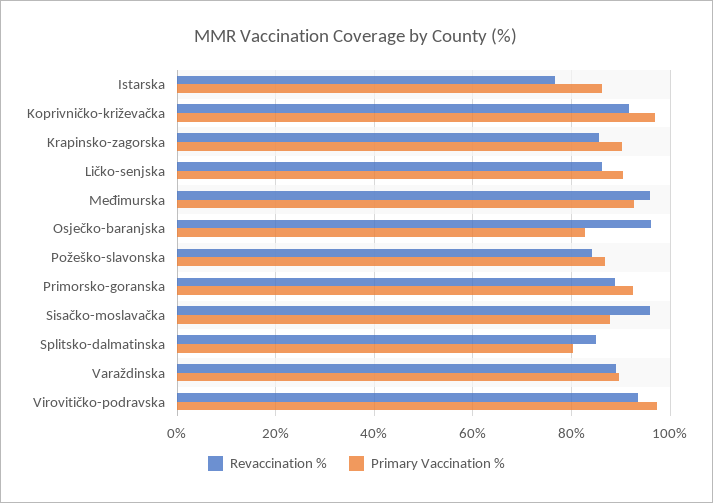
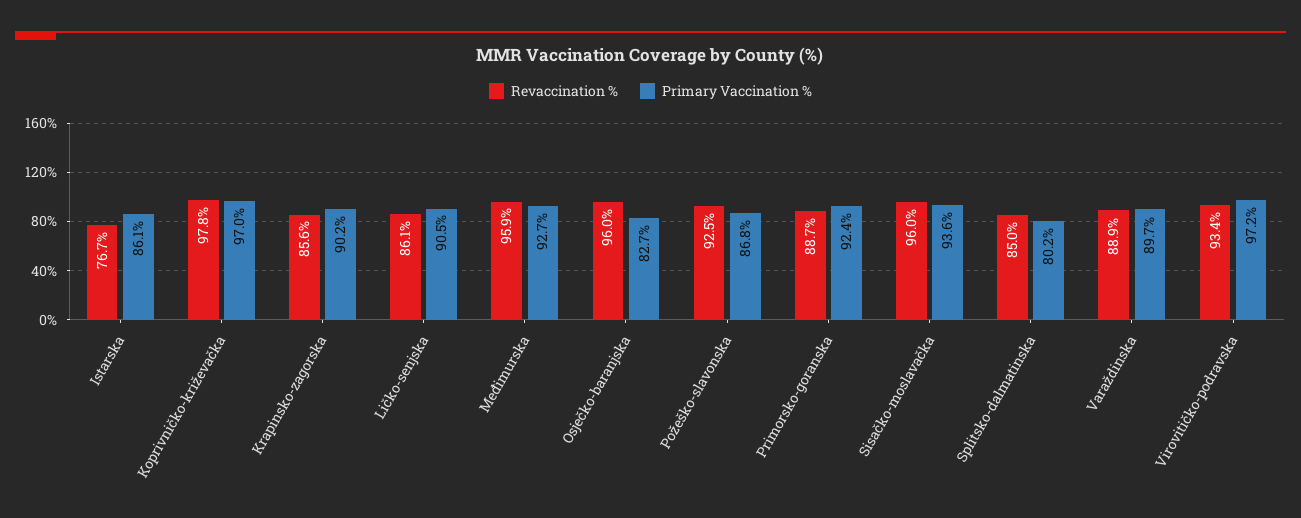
Revaccination %, Koprivničko-križevačka: 92 -> 97.8
Revaccination %, Požeško-slavonska: 84 -> 92.5
Primary Vaccination %, Sisačko-moslavačka: 88 -> 93.6

